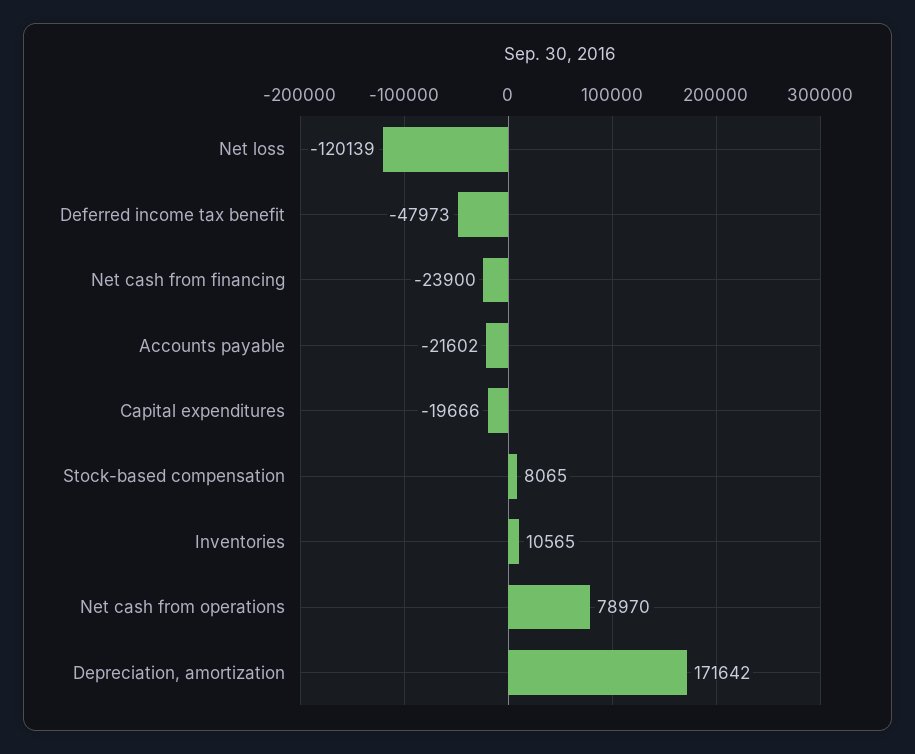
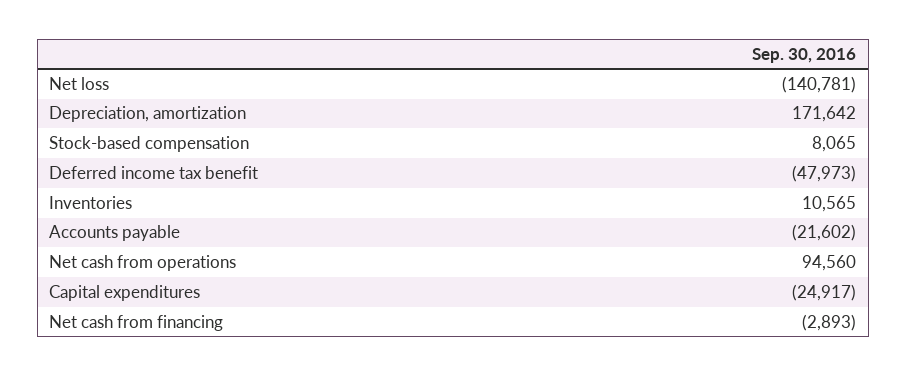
Net loss: -120139 -> -140781
Net cash from financing: -23900 -> -2893
Capital expenditures: -19666 -> -24917
Net cash from operations: 78970 -> 94560

